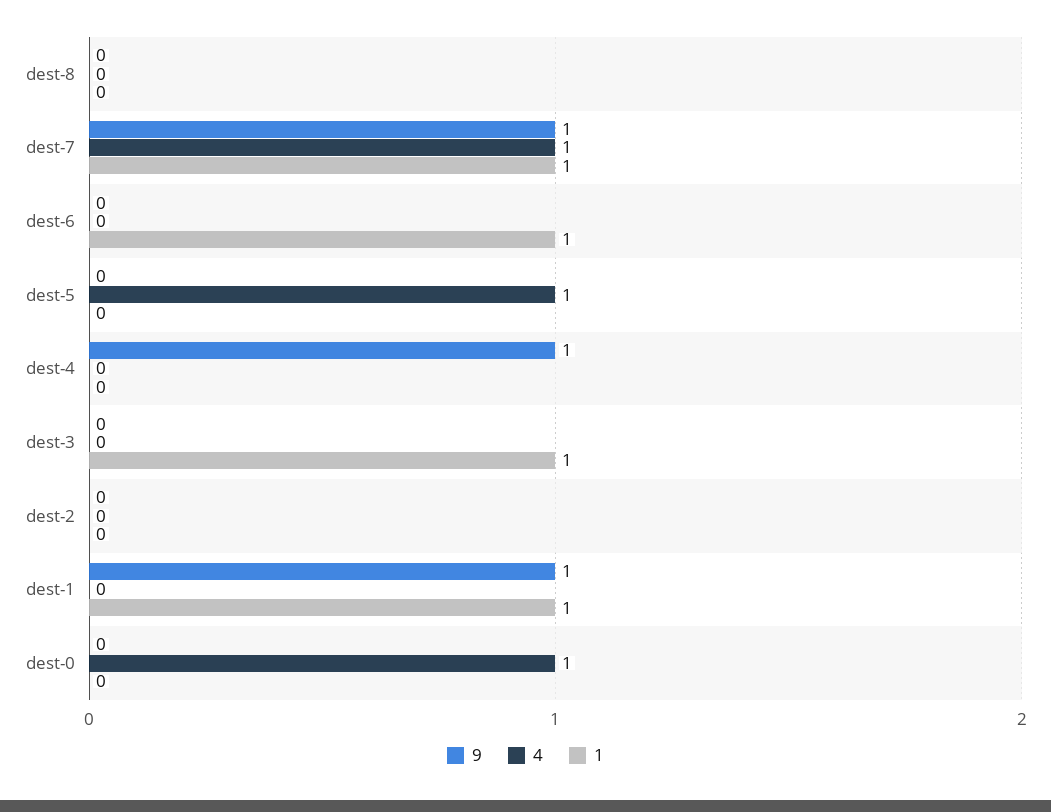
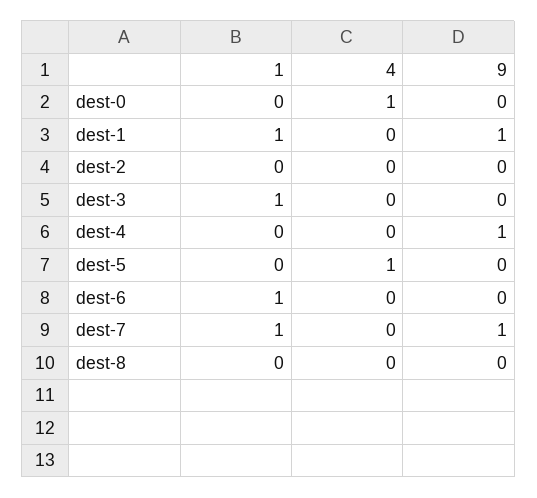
4, dest-7: 1 -> 0

